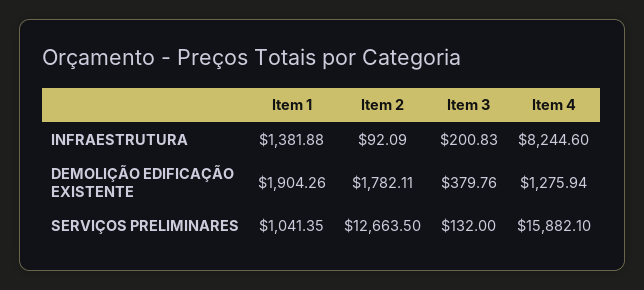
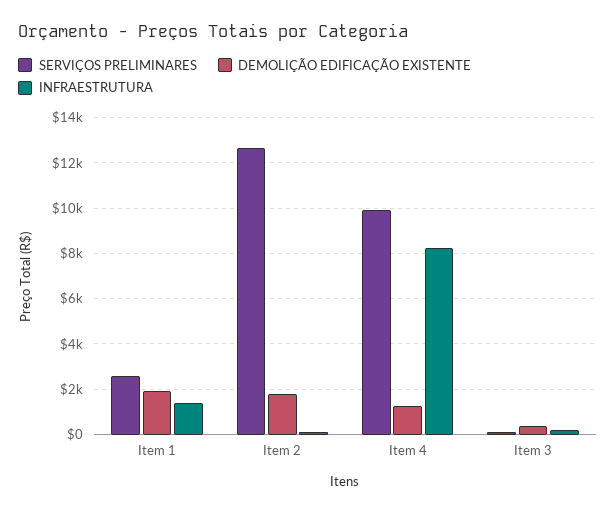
SERVIÇOS PRELIMINARES, Item 1: 1041.35 -> 2500
SERVIÇOS PRELIMINARES, Item 4: 15882.1 -> 10000

